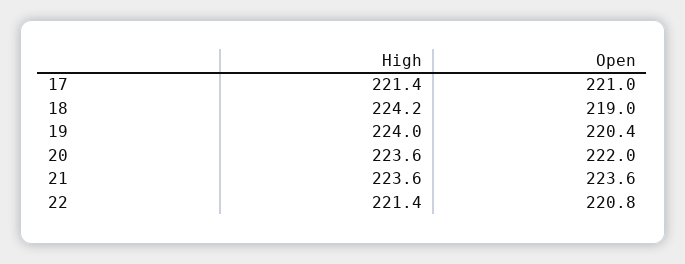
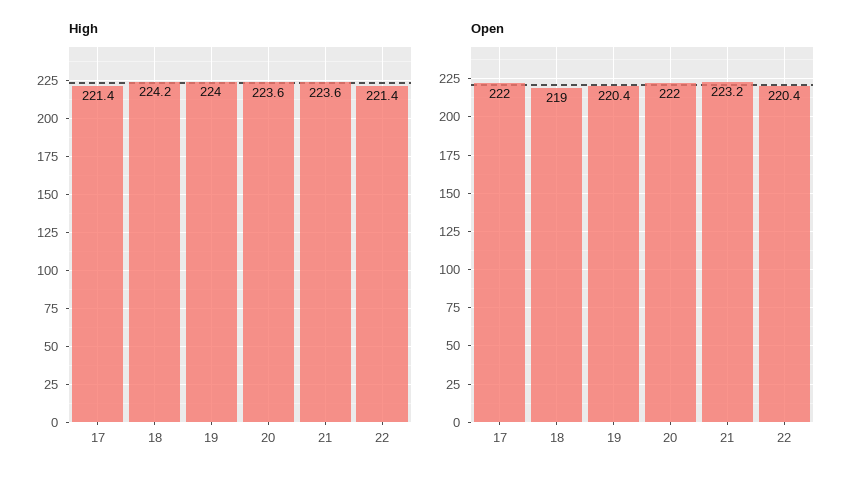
Open, 17: 221 -> 222
Open, 21: 223.6 -> 223.2
Open, 22: 220.8 -> 220.4

